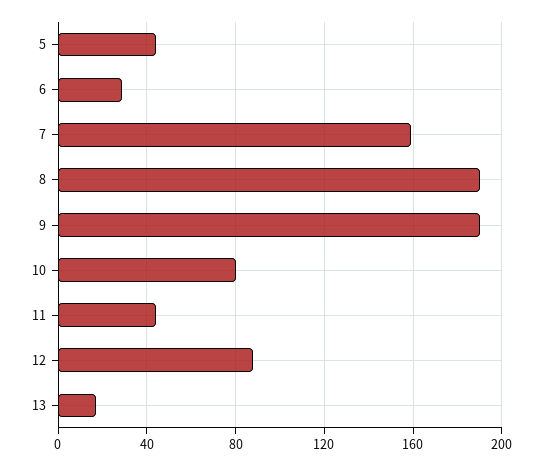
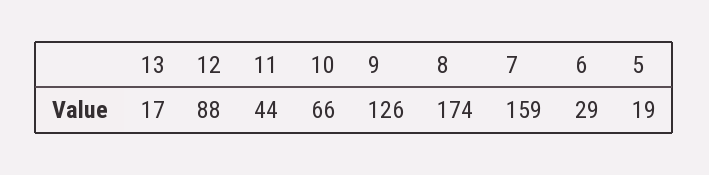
5: 45 -> 19
8: 190 -> 174
9: 190 -> 126
10: 80 -> 66

